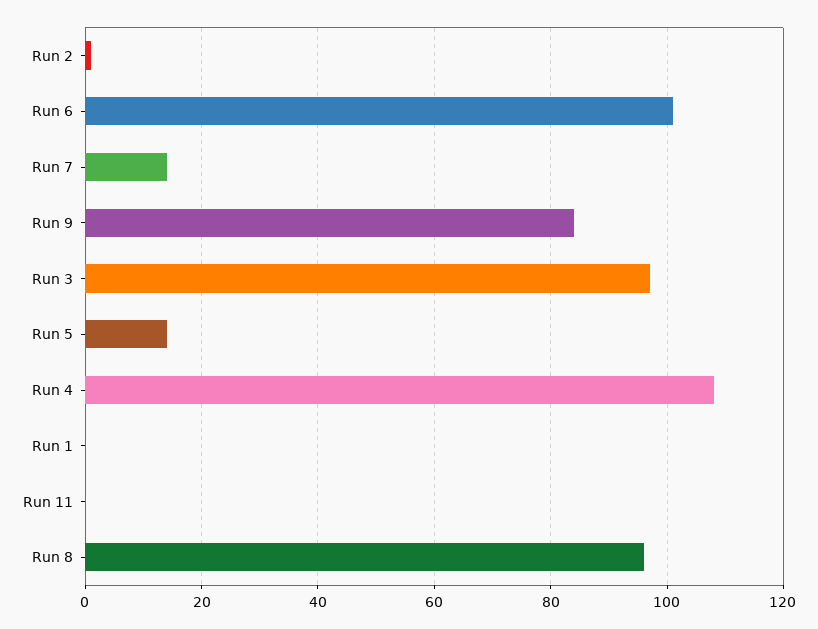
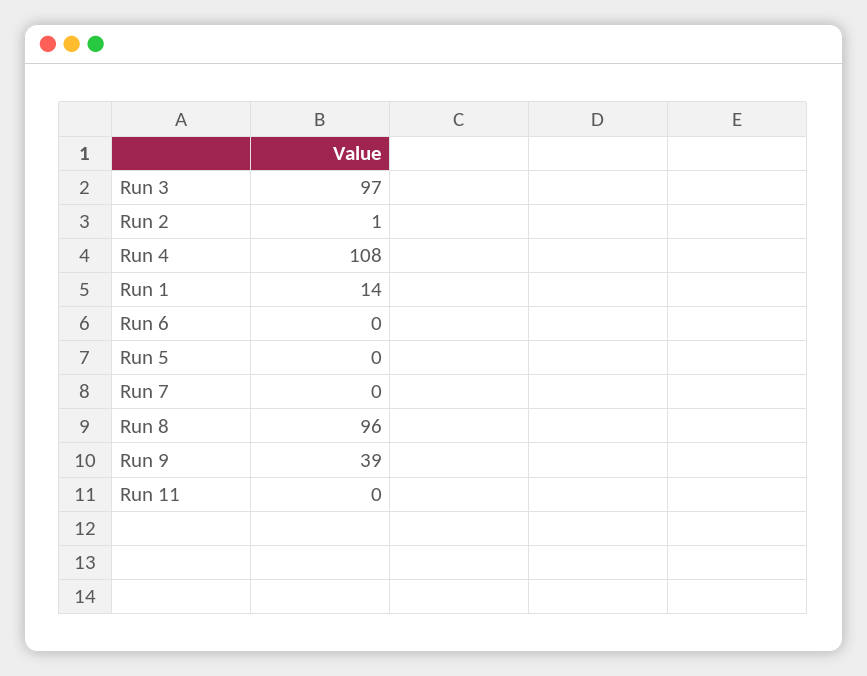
Run 6: 100 -> 0
Run 7: 15 -> 0
Run 9: 85 -> 39
Run 5: 15 -> 0
Run 1: 0 -> 14

